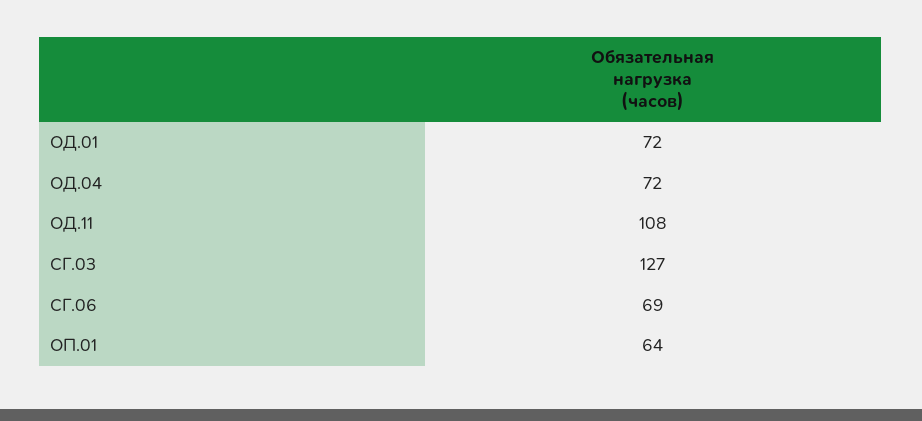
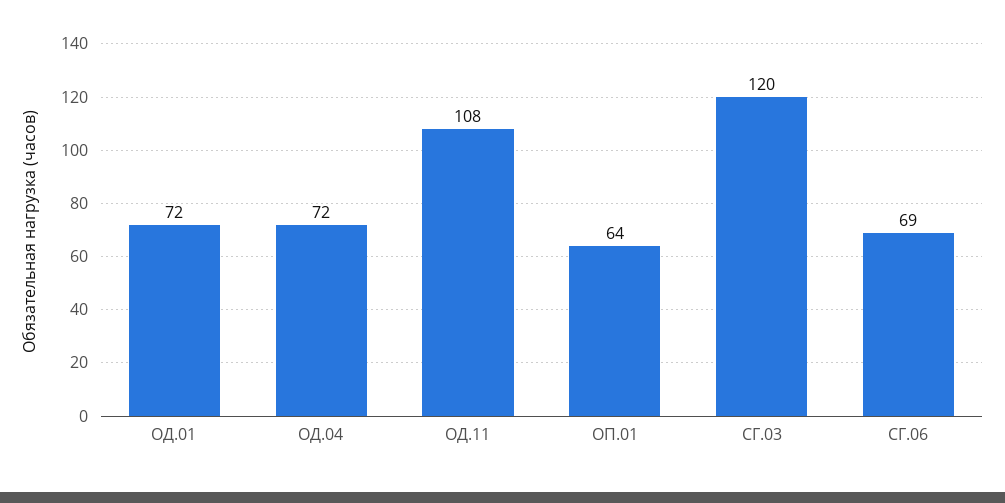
СГ.03: 127 -> 120

